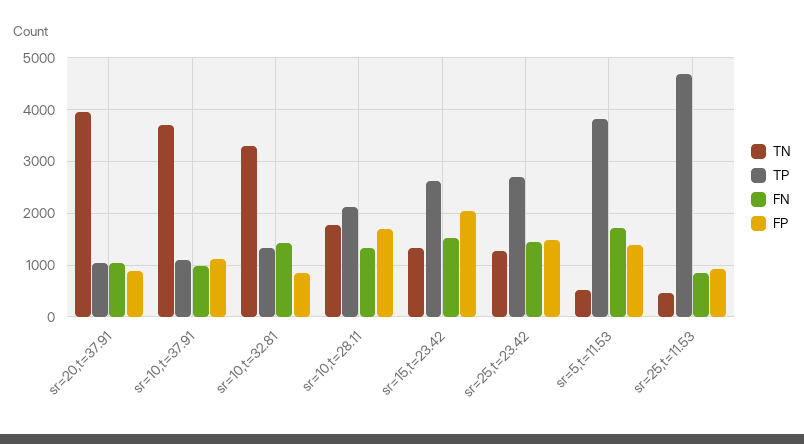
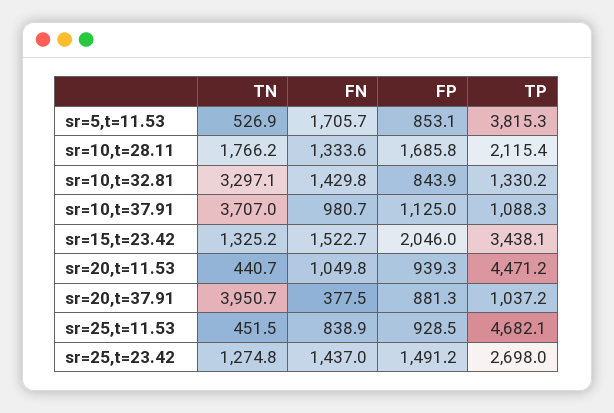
FN, sr=20,t=37.91: 1000 -> 377.5
TP, sr=15,t=23.42: 2600 -> 3438.1
FP, sr=5,t=11.53: 1400 -> 853.1
TN, sr=20,t=11.53: none -> 440.7
FN, sr=20,t=11.53: none -> 1049.8
FP, sr=20,t=11.53: none -> 939.3
TP, sr=20,t=11.53: none -> 4471.2

